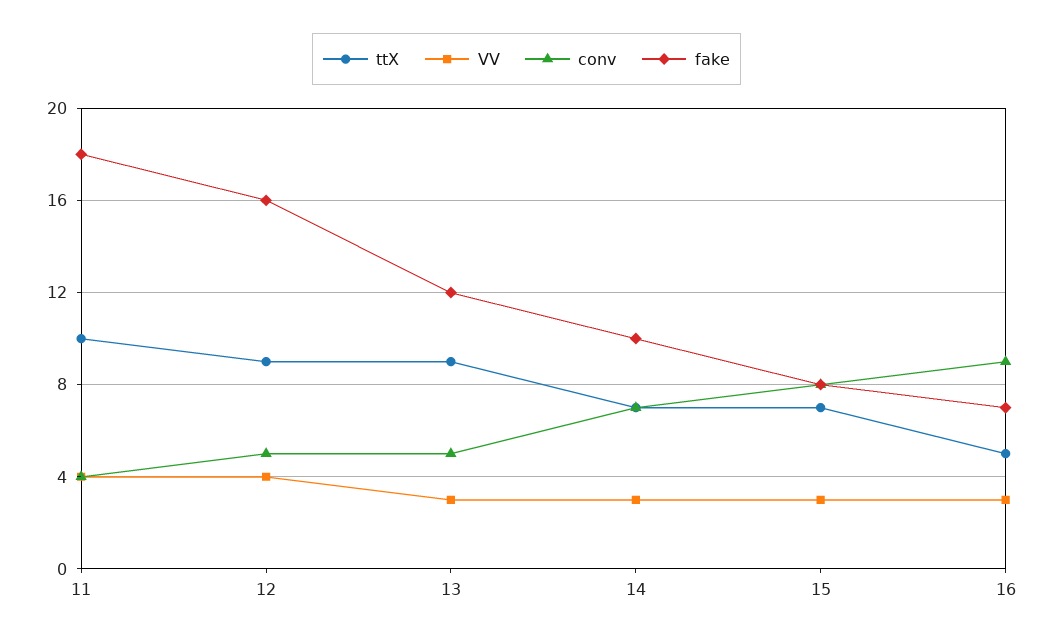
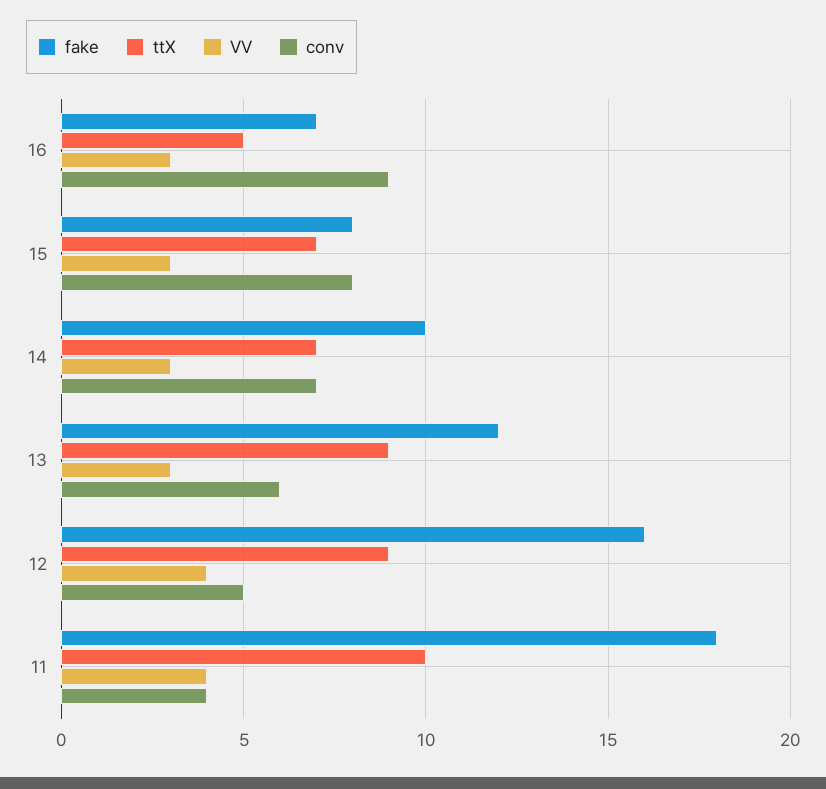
conv, 13: 5 -> 6

